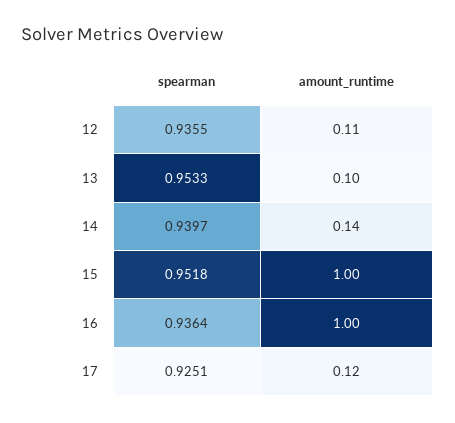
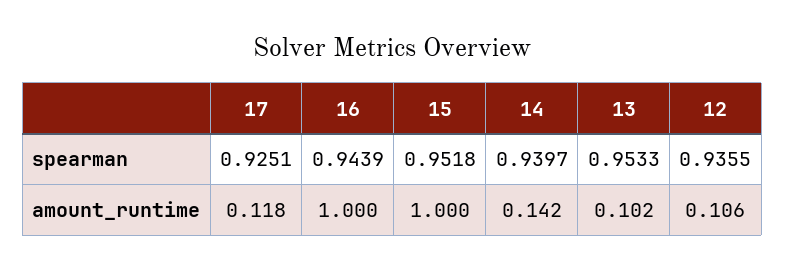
spearman, 16: 0.9364 -> 0.9439

